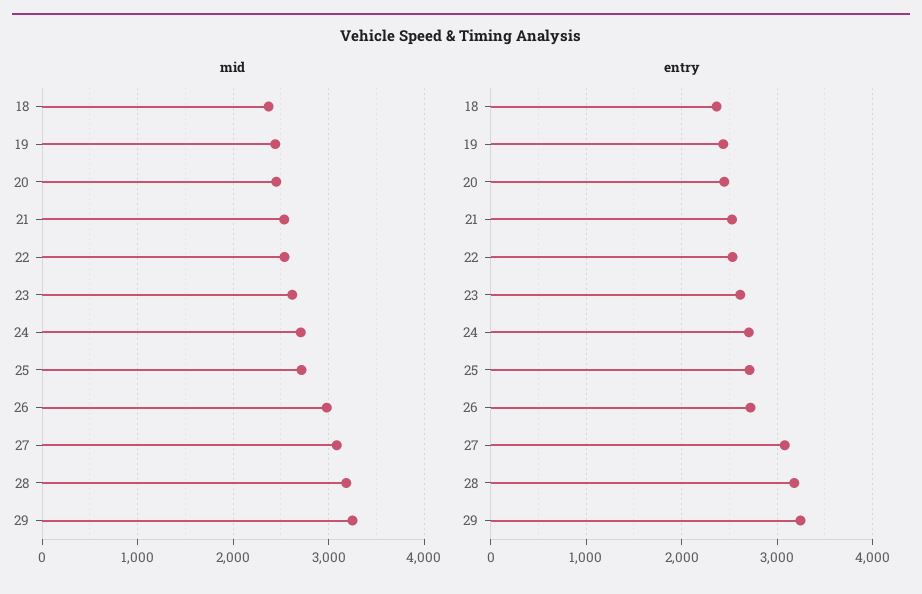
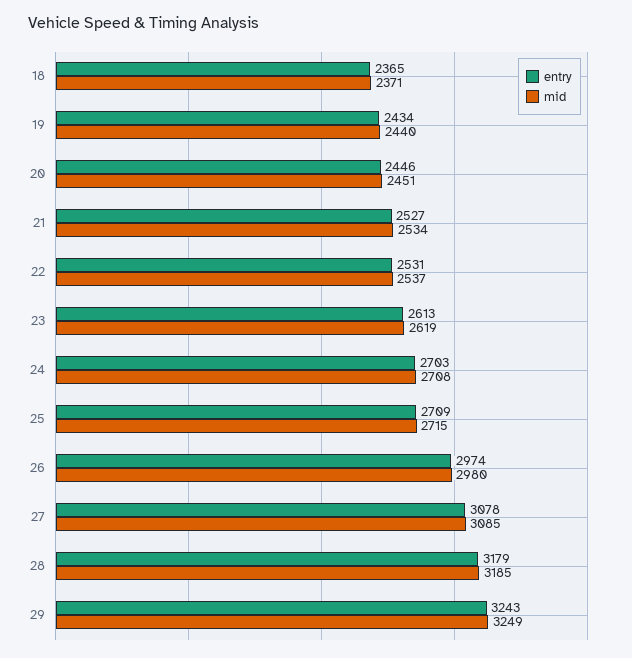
entry, 26: 2700 -> 2974

